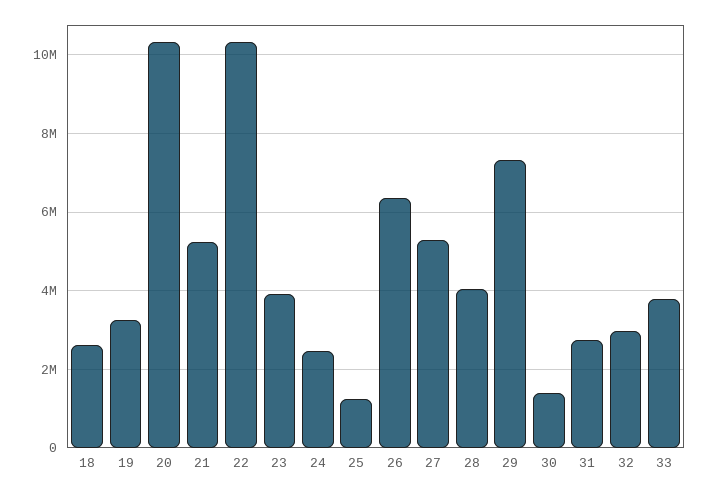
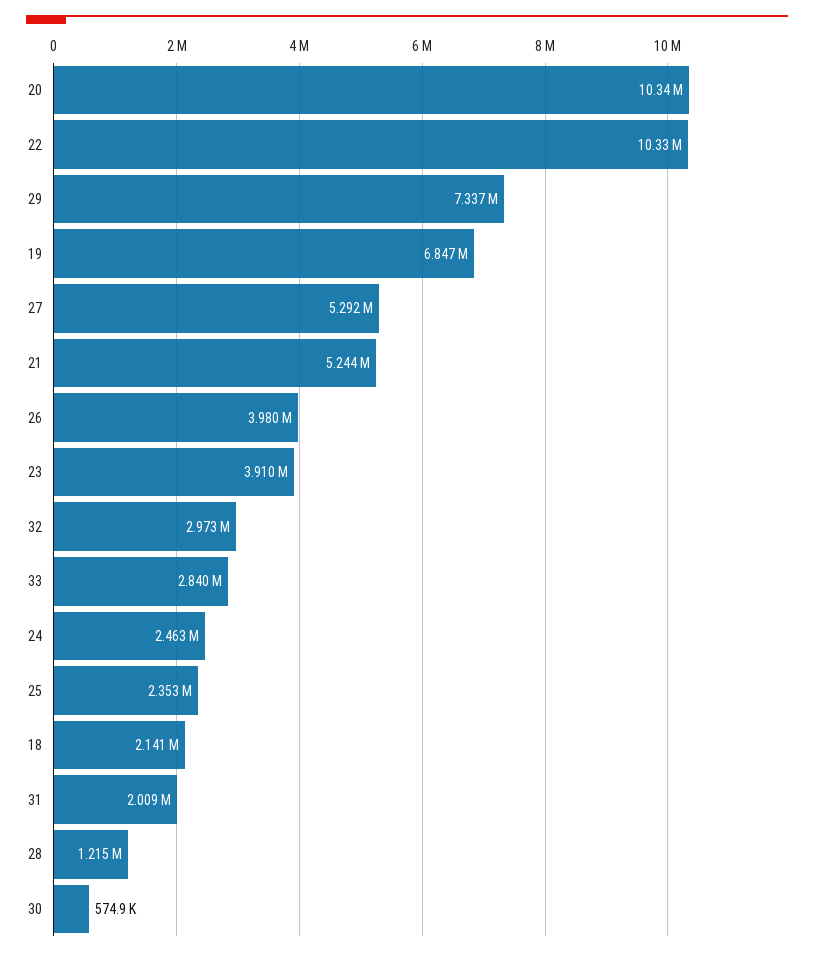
18: 2600000 -> 2141000
19: 3200000 -> 6847000
25: 1200000 -> 2353000
26: 6400000 -> 3980000
28: 4000000 -> 1215000
30: 1400000 -> 574900
31: 2800000 -> 2009000
33: 3800000 -> 2840000

